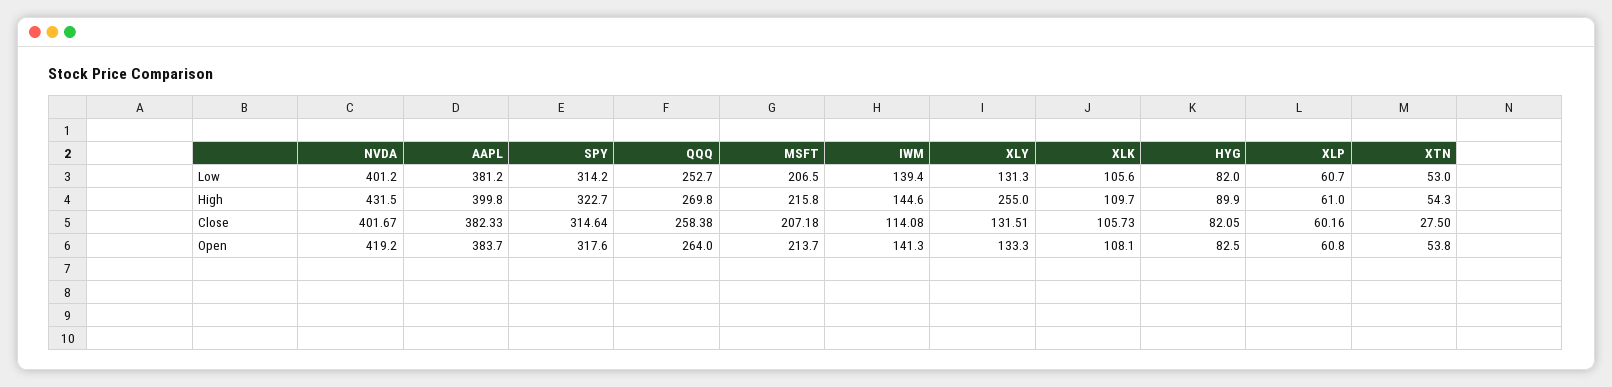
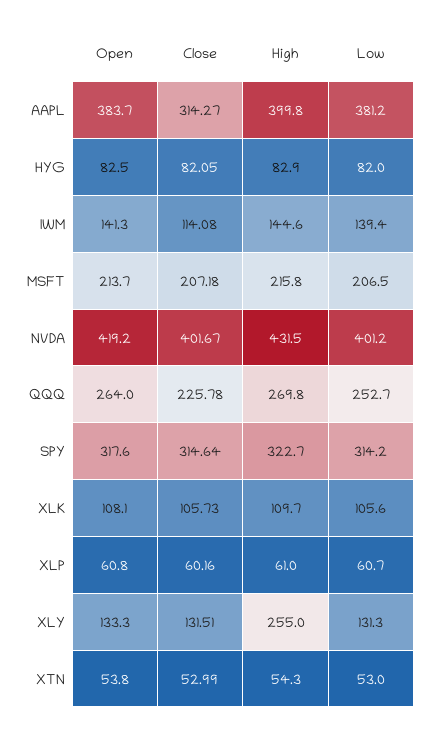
HYG, High: 89.9 -> 82.9
AAPL, Close: 382.33 -> 314.27
QQQ, Close: 258.38 -> 225.78
XTN, Close: 27.5 -> 52.99

